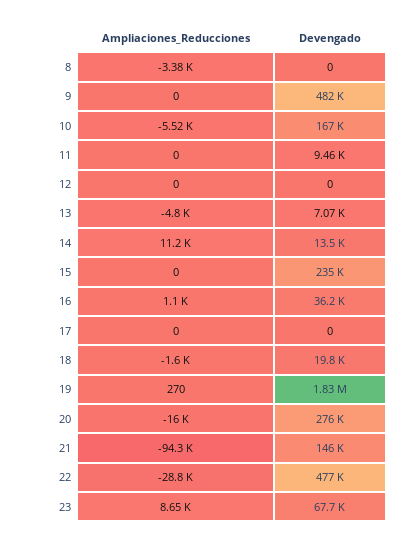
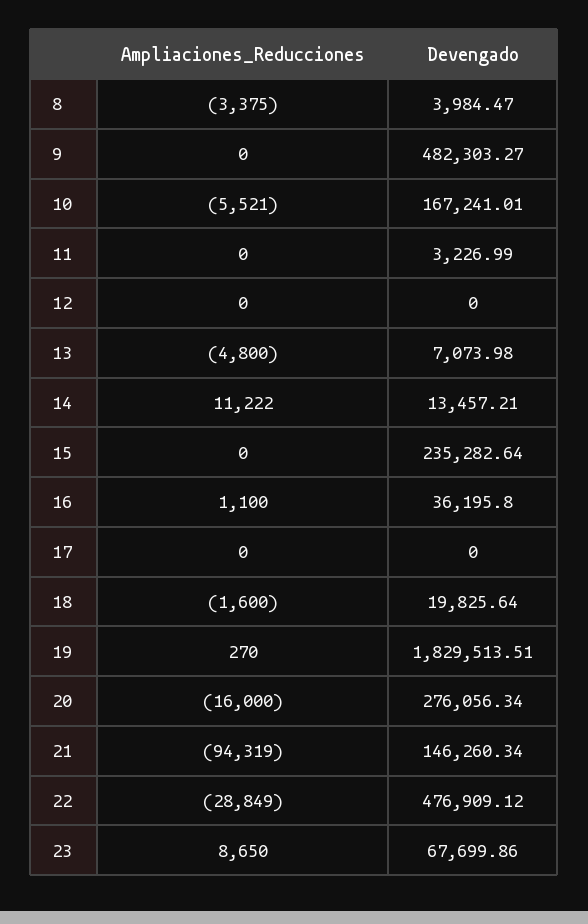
Devengado, 8: 0 -> 3984.47
Devengado, 11: 9460 -> 3226.99

